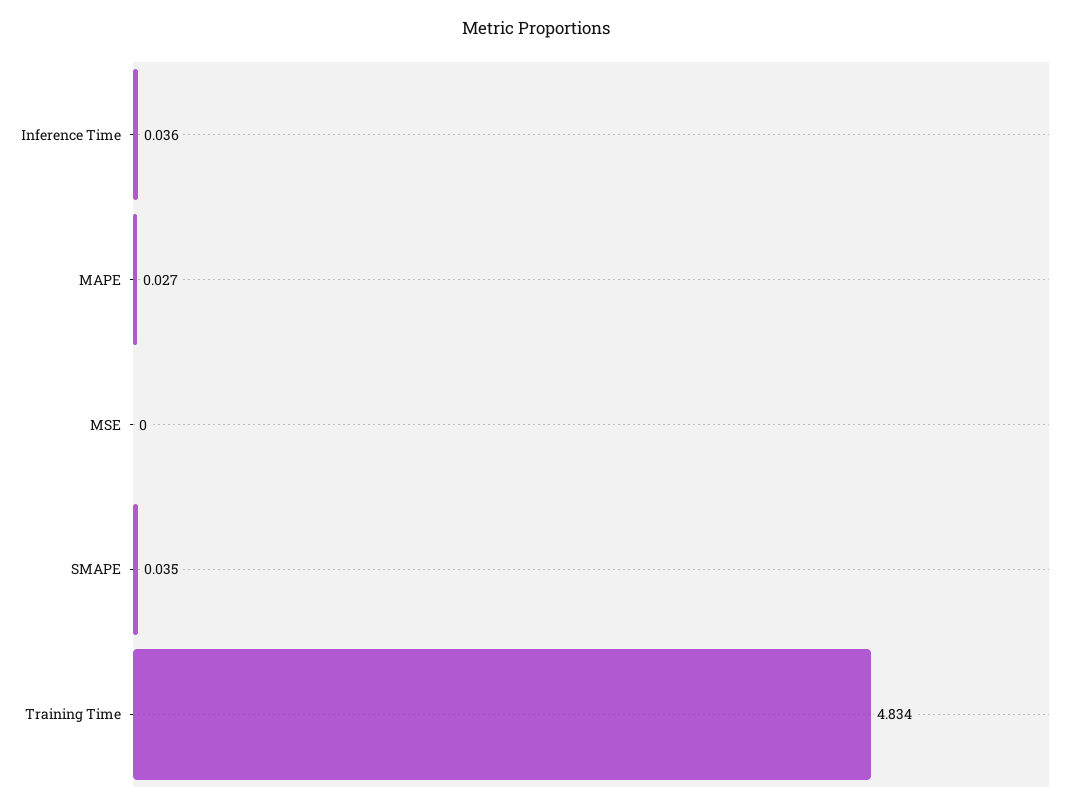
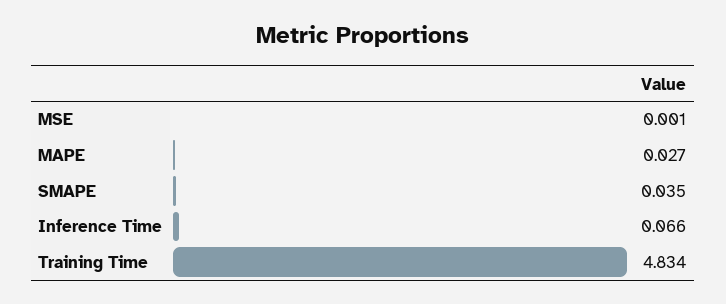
Inference Time: 0.036 -> 0.066
MSE: 0 -> 0.001

